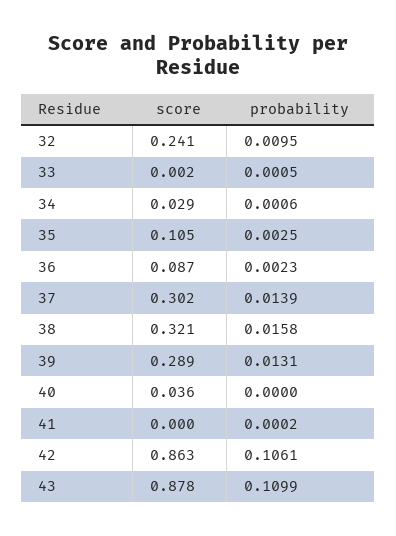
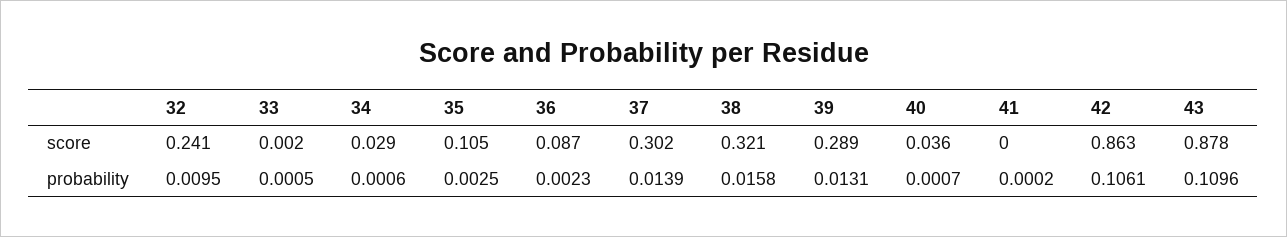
probability, 40: 0 -> 0.0007
probability, 43: 0.1099 -> 0.1096

